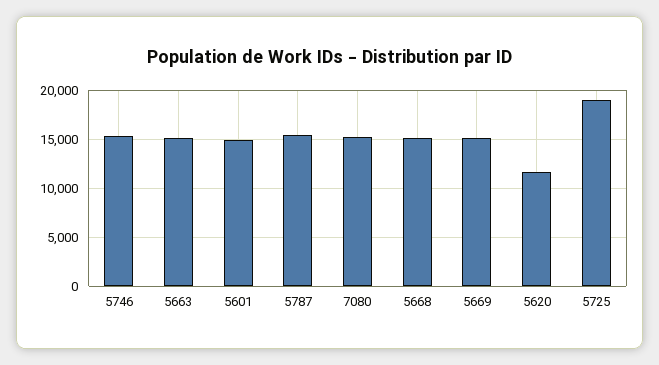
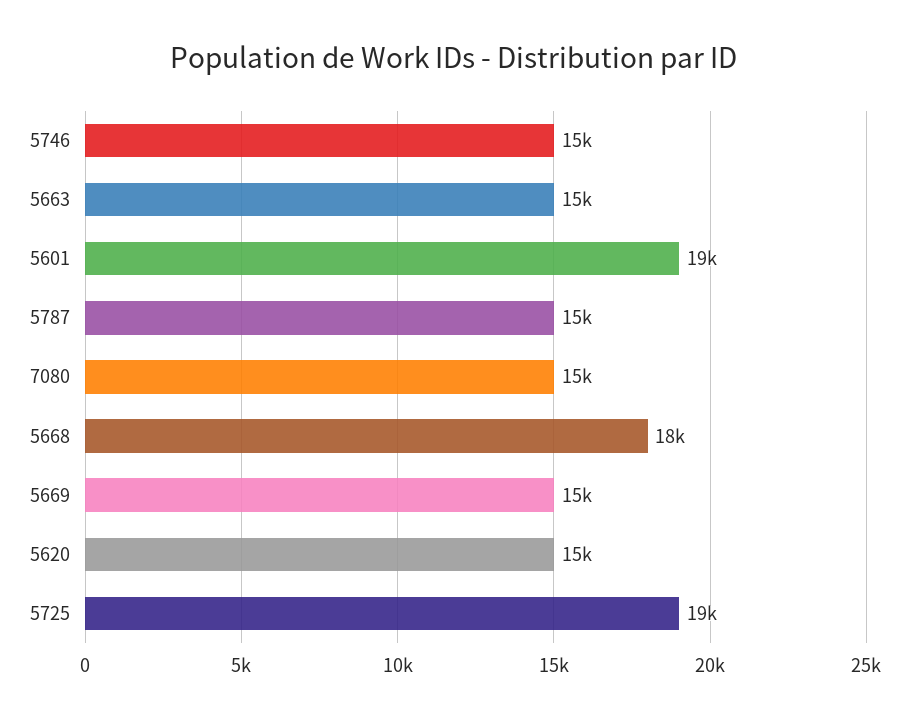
5601: 15000 -> 19000
5668: 15000 -> 18000
5620: 12000 -> 15000

